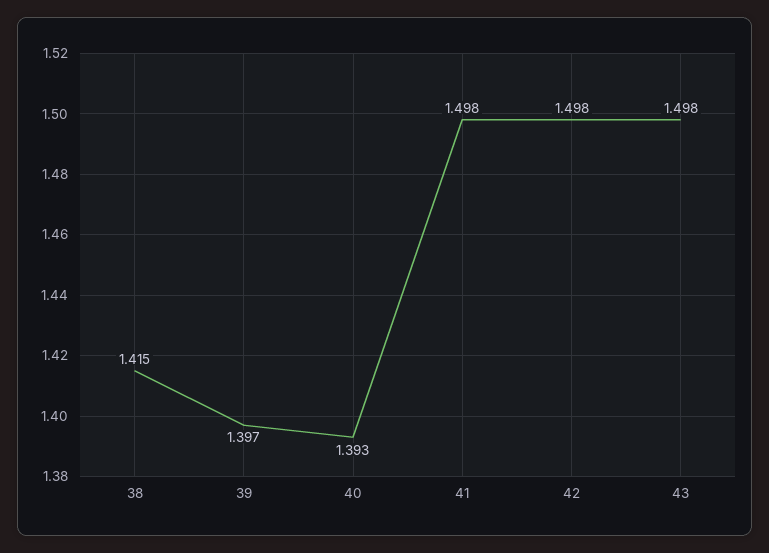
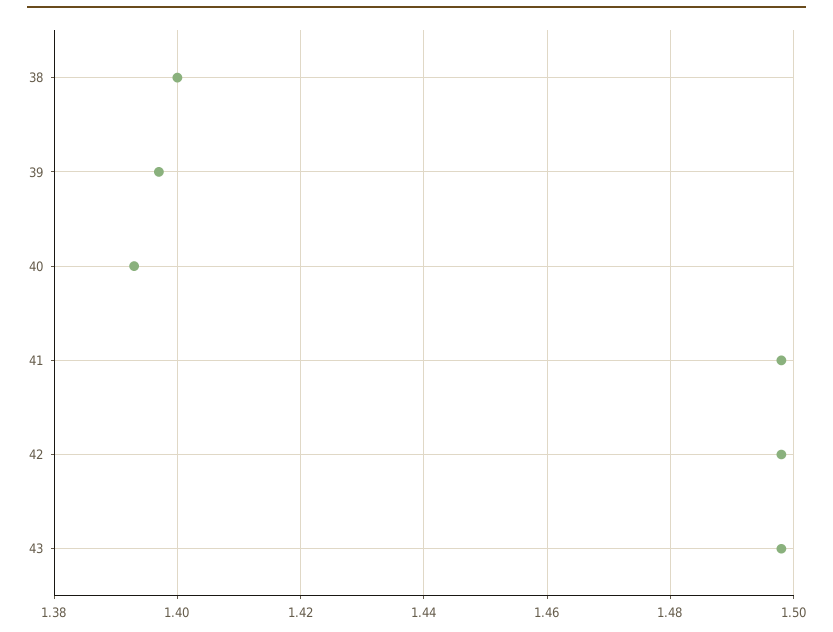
38: 1.415 -> 1.4

